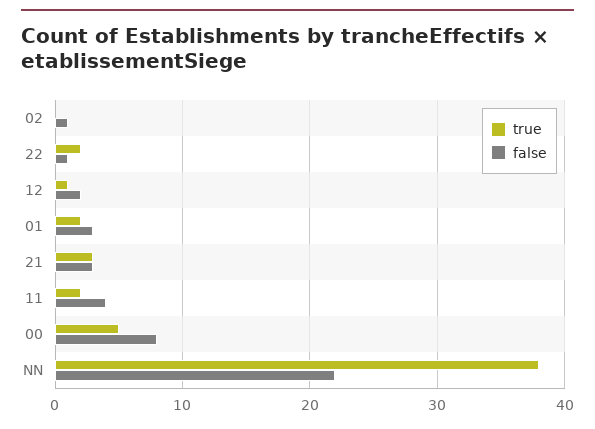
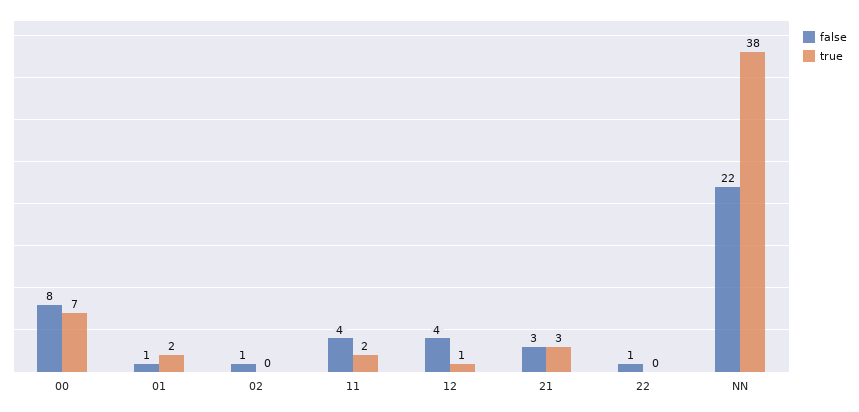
true, 22: 2 -> 0
false, 12: 2 -> 4
false, 01: 3 -> 1
true, 00: 5 -> 7

